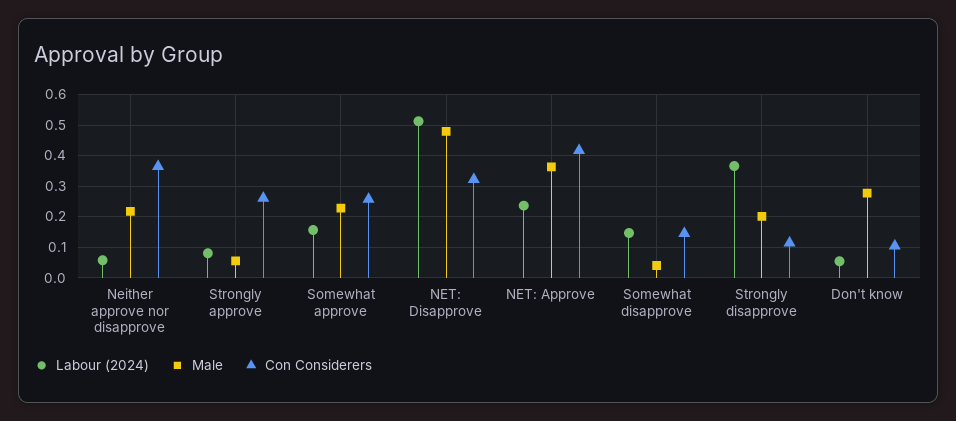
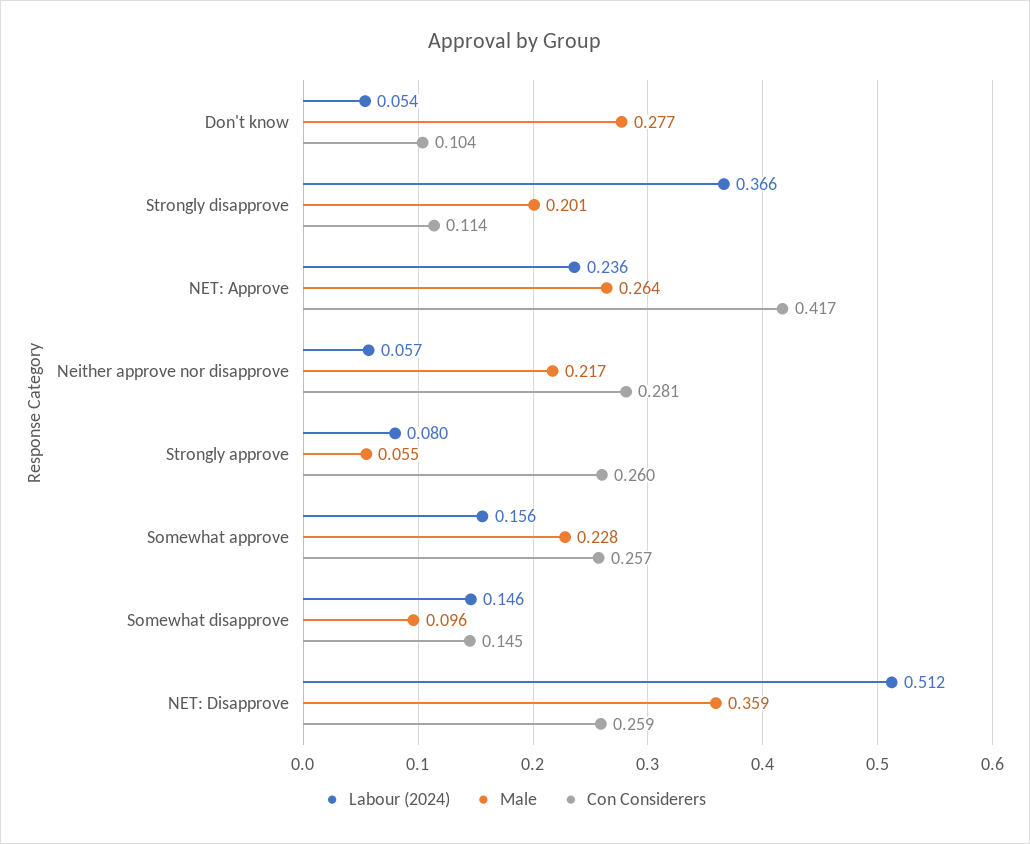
Con Considerers, Neither approve nor disapprove: 0.36 -> 0.281
Male, NET: Disapprove: 0.48 -> 0.359
Con Considerers, NET: Disapprove: 0.32 -> 0.259
Male, NET: Approve: 0.36 -> 0.264
Male, Somewhat disapprove: 0.04 -> 0.096

